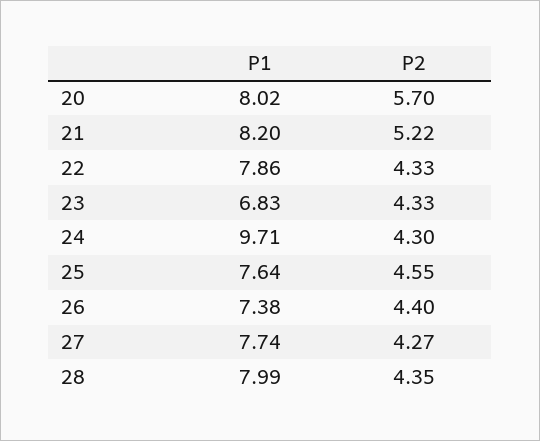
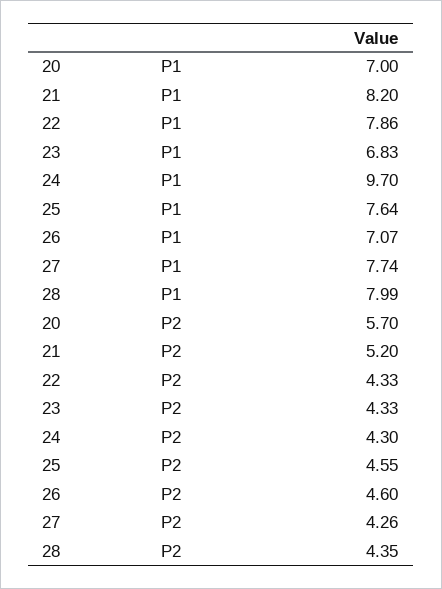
P1, 20: 8.02 -> 7
P2, 21: 5.22 -> 5.2
P1, 24: 9.71 -> 9.7
P1, 26: 7.38 -> 7.07
P2, 26: 4.4 -> 4.6
P2, 27: 4.27 -> 4.26

